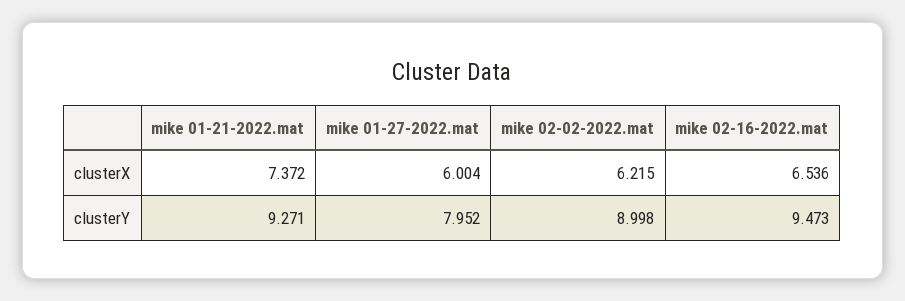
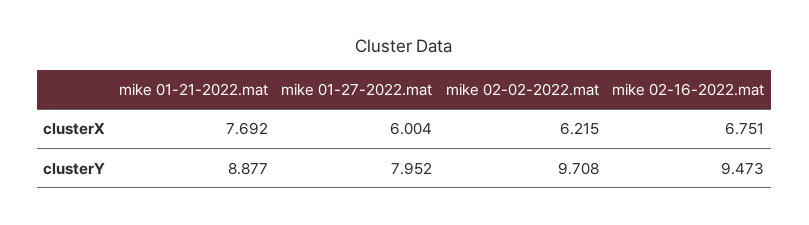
mike 01-21-2022.mat, clusterX: 7.372 -> 7.692
mike 02-16-2022.mat, clusterX: 6.536 -> 6.751
mike 01-21-2022.mat, clusterY: 9.271 -> 8.877
mike 02-02-2022.mat, clusterY: 8.998 -> 9.708

